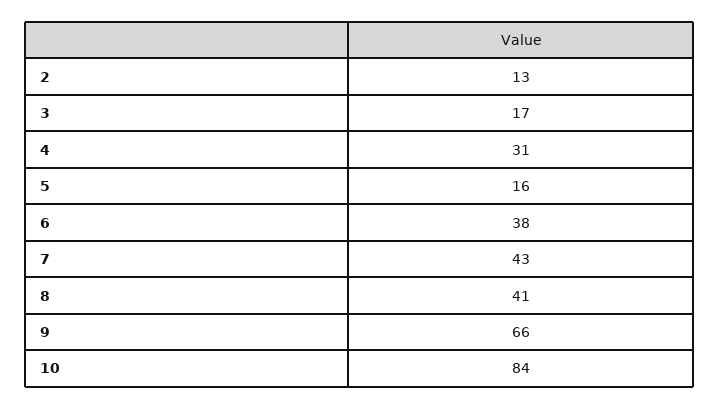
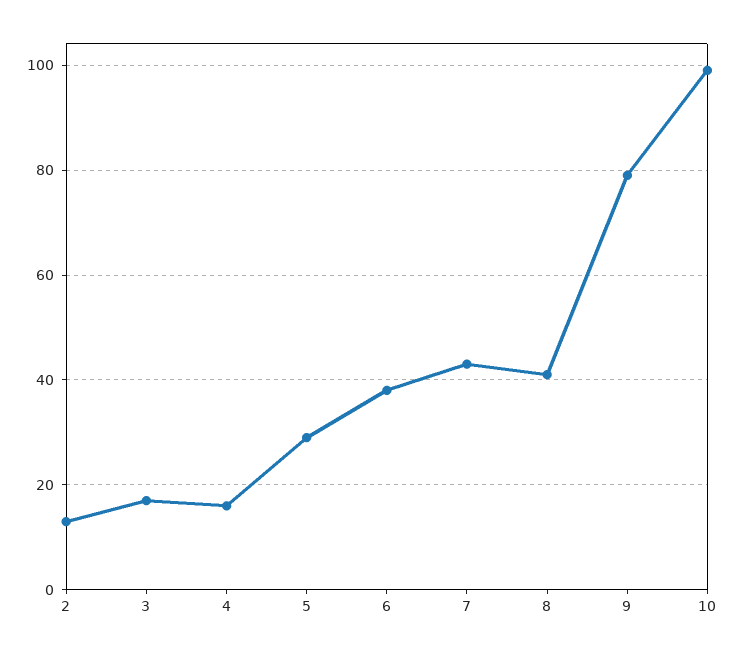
4: 31 -> 15
5: 16 -> 30
9: 66 -> 80
10: 84 -> 100

